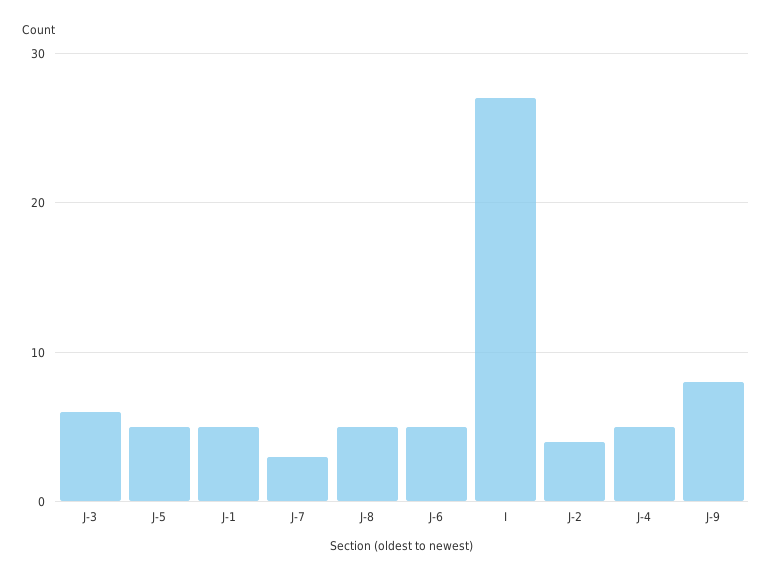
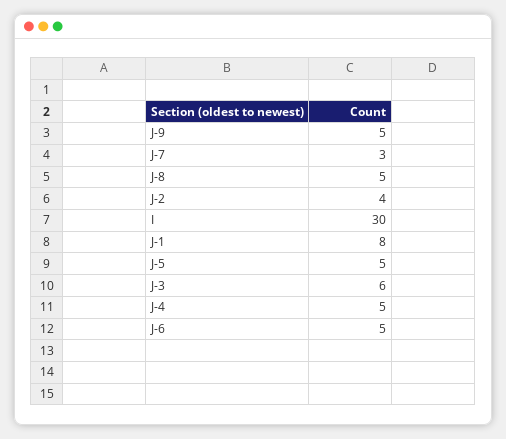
J-1: 5 -> 8
I: 27 -> 30
J-9: 8 -> 5

